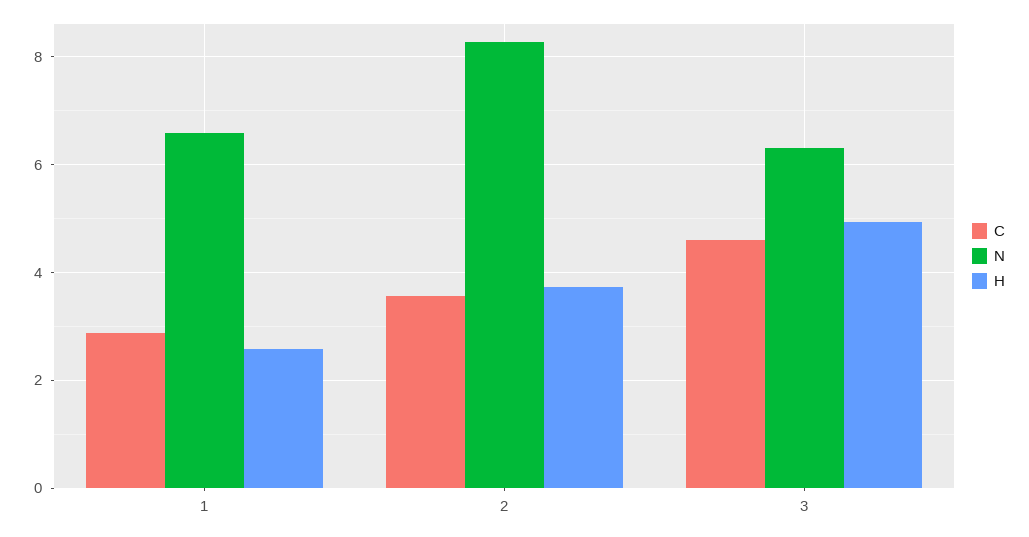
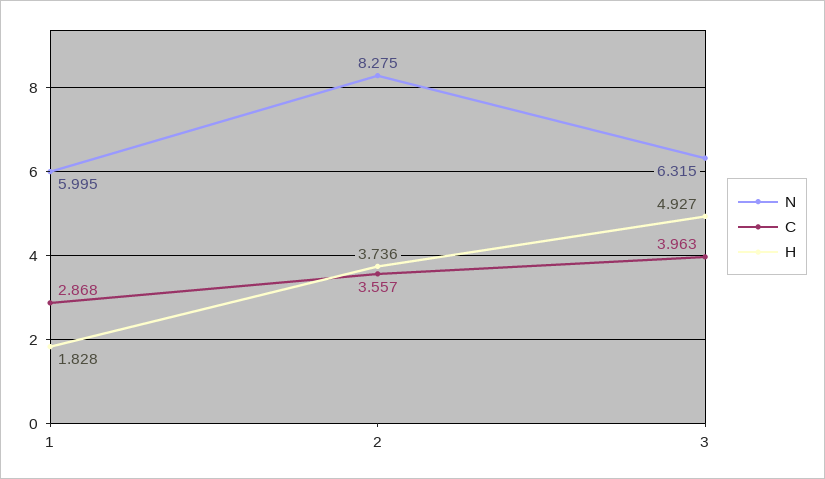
N, 1: 6.6 -> 5.995
H, 1: 2.6 -> 1.828
C, 3: 4.6 -> 3.963

